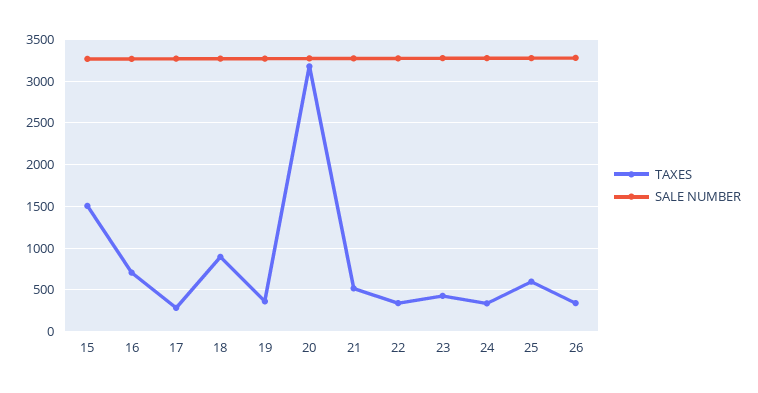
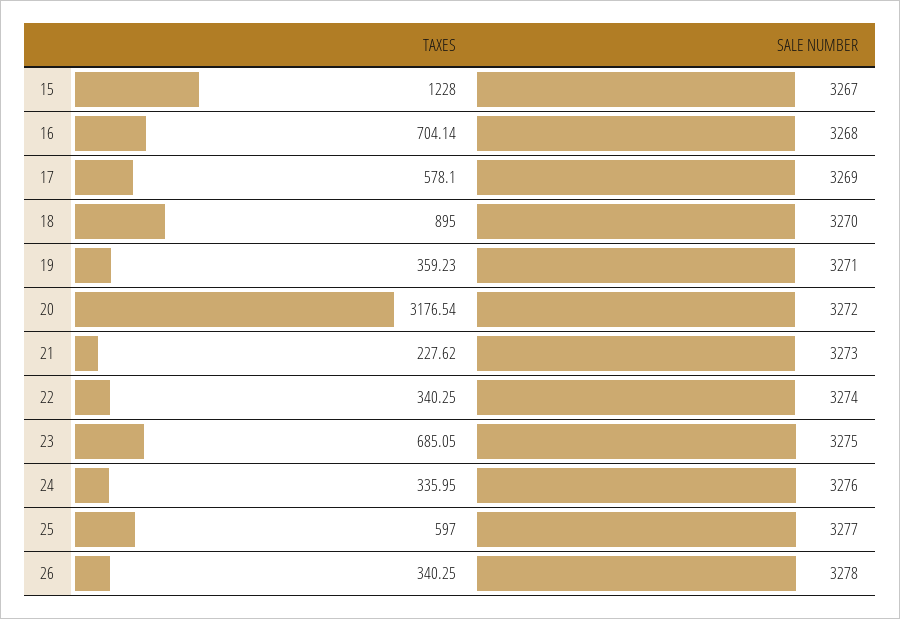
TAXES, 15: 1500 -> 1228
TAXES, 17: 300 -> 578.1
TAXES, 21: 500 -> 227.62
TAXES, 23: 400 -> 685.05

